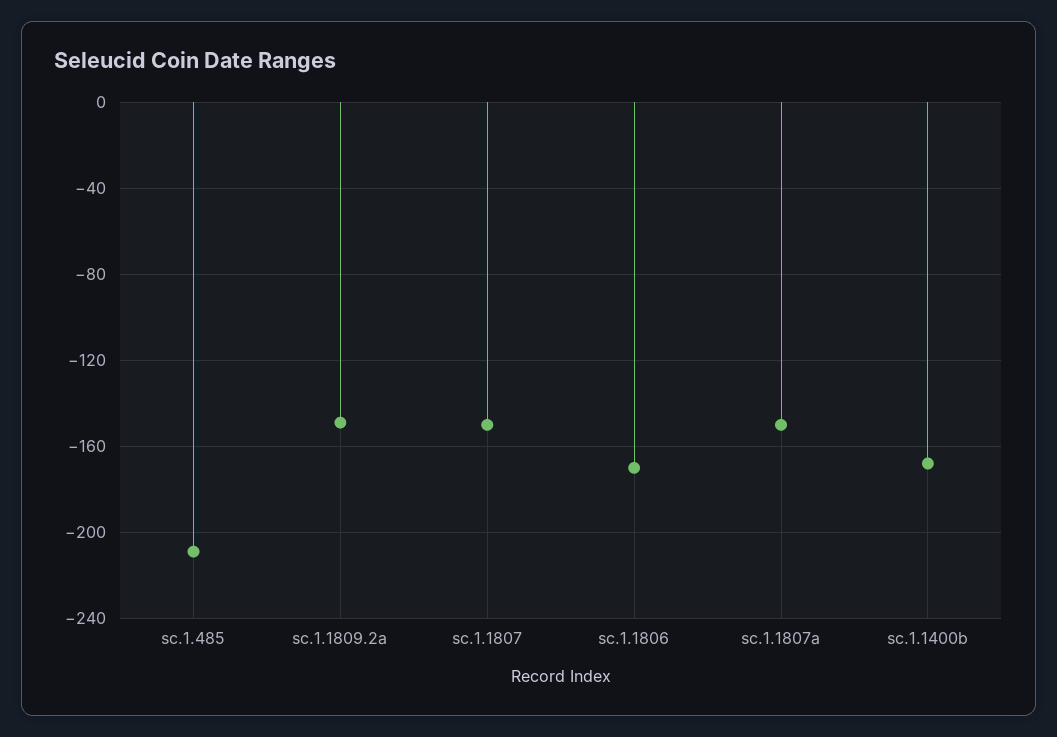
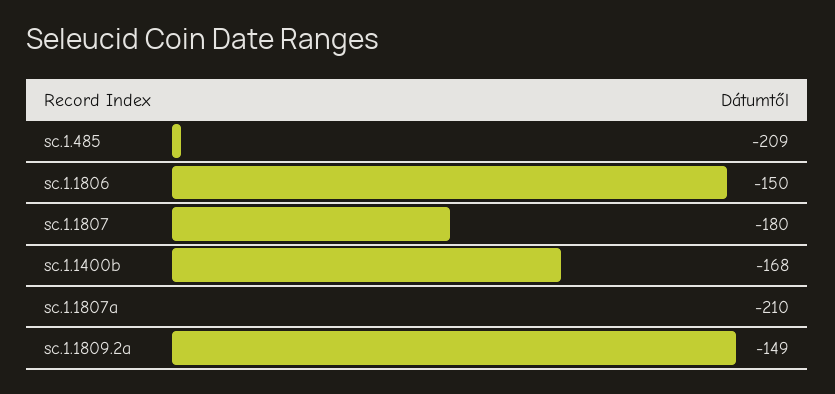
sc.1.1807: -150 -> -180
sc.1.1806: -170 -> -150
sc.1.1807a: -150 -> -210

